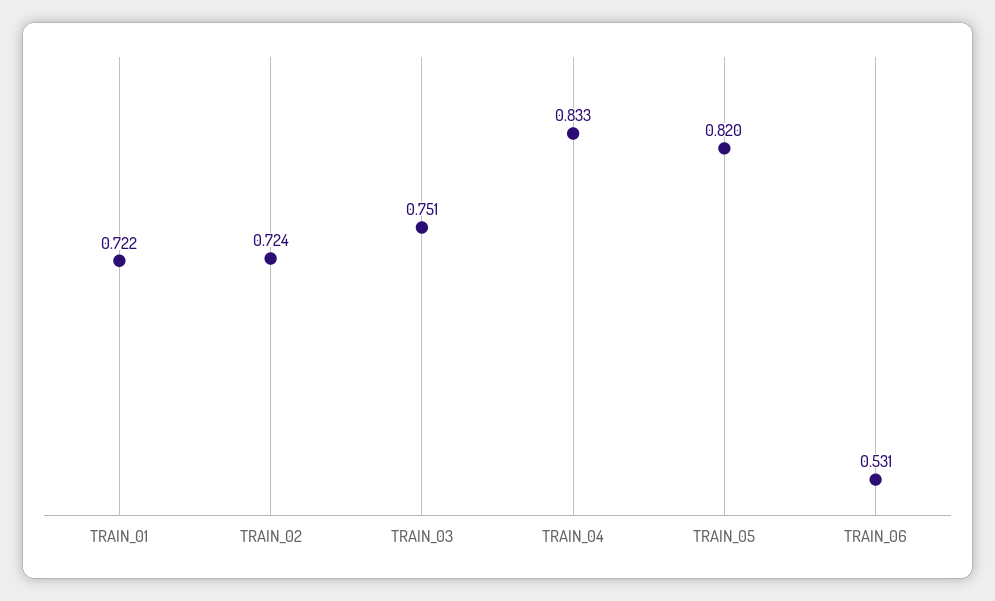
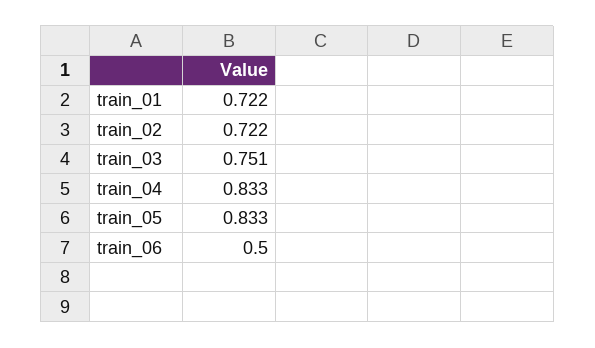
TRAIN_02: 0.724 -> 0.722
TRAIN_05: 0.82 -> 0.833
TRAIN_06: 0.531 -> 0.5

